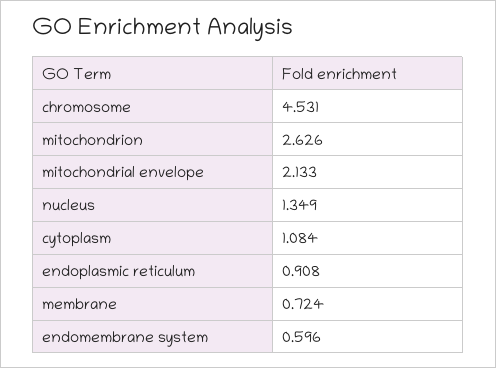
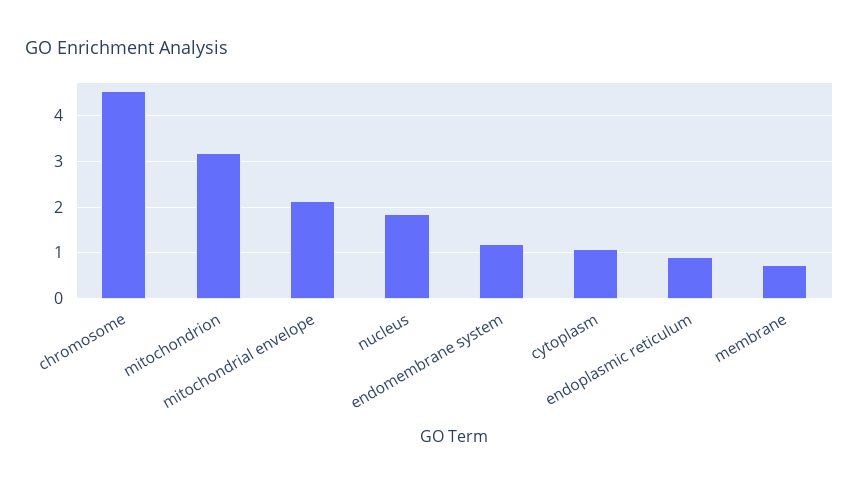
mitochondrion: 2.626 -> 3.2
nucleus: 1.349 -> 1.8
endomembrane system: 0.596 -> 1.2

